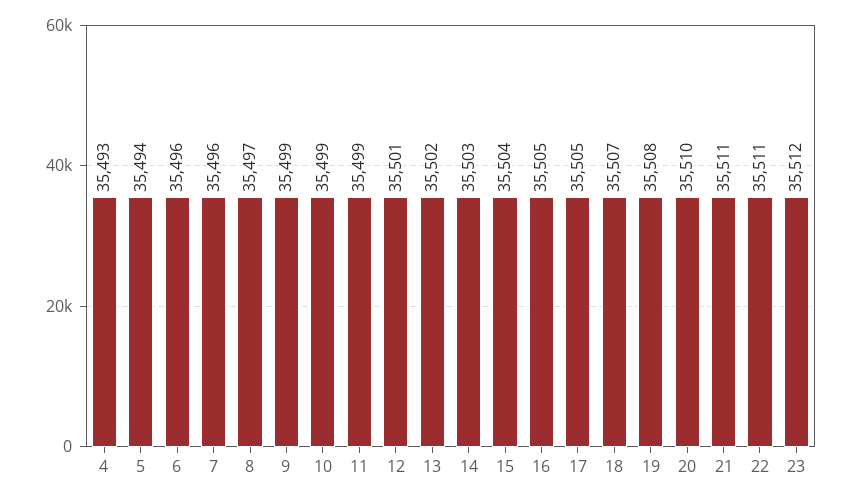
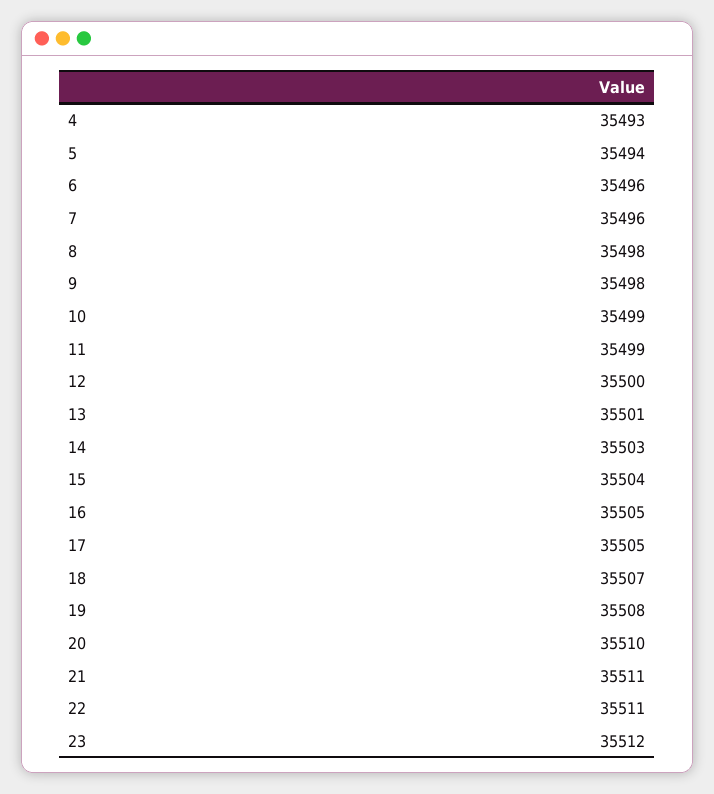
8: 35497 -> 35498
9: 35499 -> 35498
12: 35501 -> 35500
13: 35502 -> 35501

